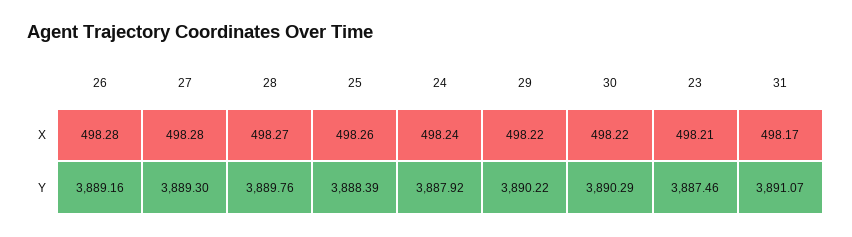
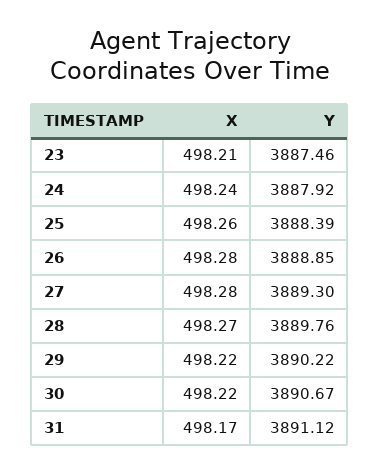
26, Y: 3889.16 -> 3888.85
30, Y: 3890.29 -> 3890.67
31, Y: 3891.07 -> 3891.12

